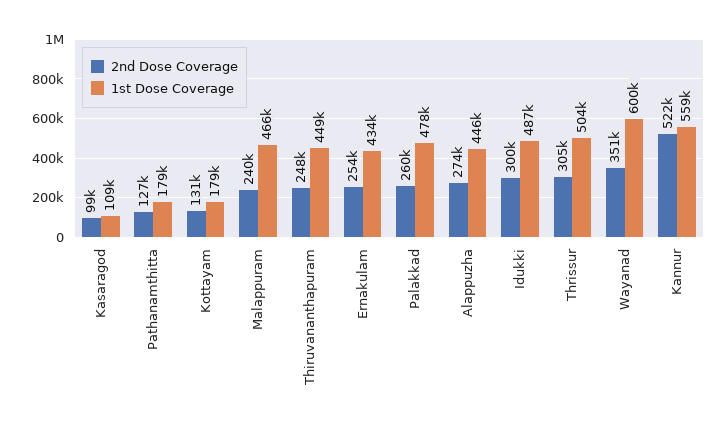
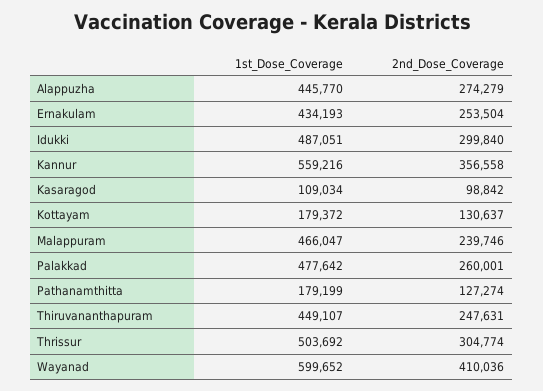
2nd Dose Coverage, Wayanad: 351000 -> 410036
2nd Dose Coverage, Kannur: 522000 -> 356558

